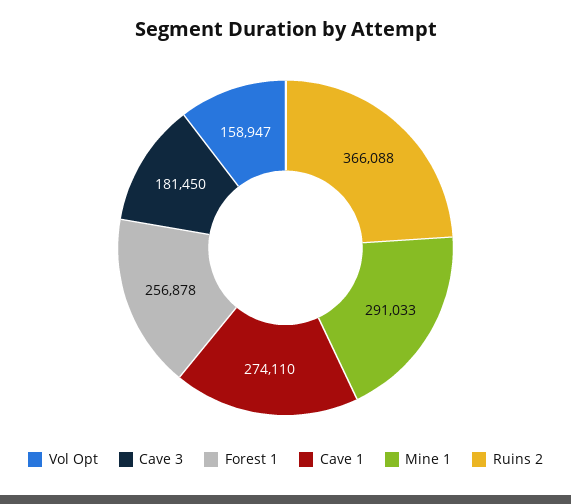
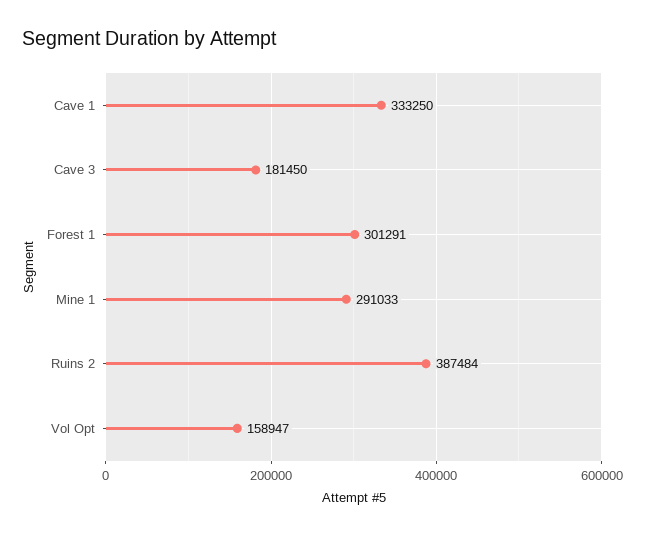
Forest 1: 256878 -> 301291
Cave 1: 274110 -> 333250
Ruins 2: 366088 -> 387484

